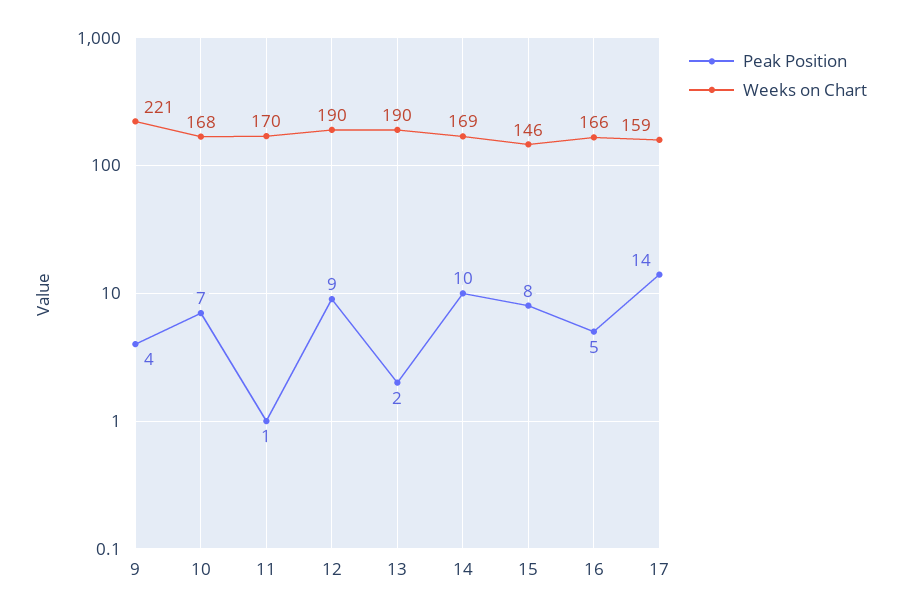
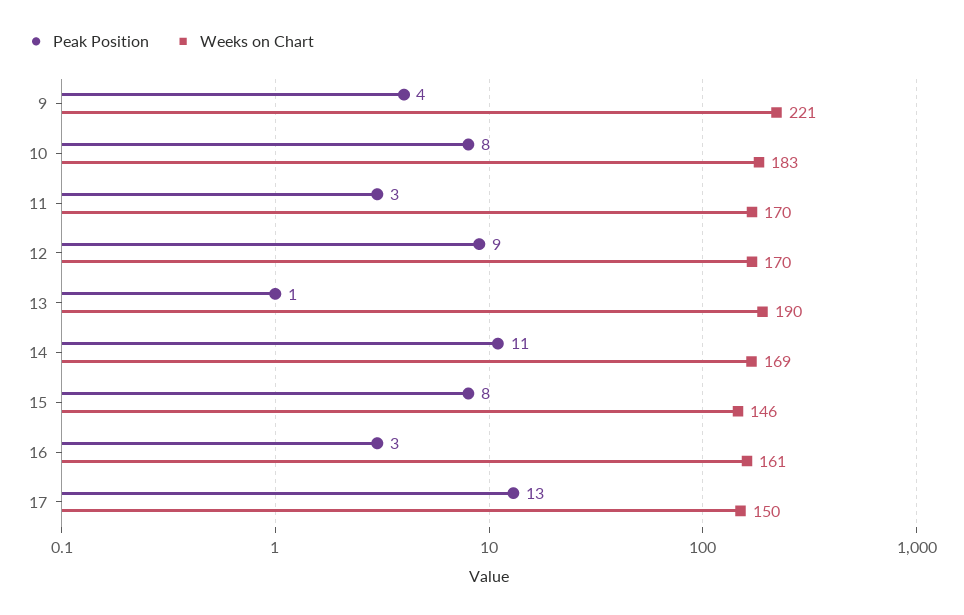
Peak Position, 10: 7 -> 8
Weeks on Chart, 10: 168 -> 183
Peak Position, 11: 1 -> 3
Weeks on Chart, 12: 190 -> 170
Peak Position, 13: 2 -> 1
Peak Position, 14: 10 -> 11
Peak Position, 16: 5 -> 3
Weeks on Chart, 16: 166 -> 161
Peak Position, 17: 14 -> 13
Weeks on Chart, 17: 159 -> 150

